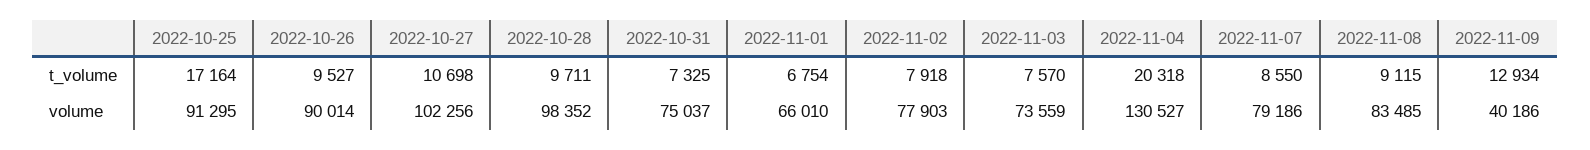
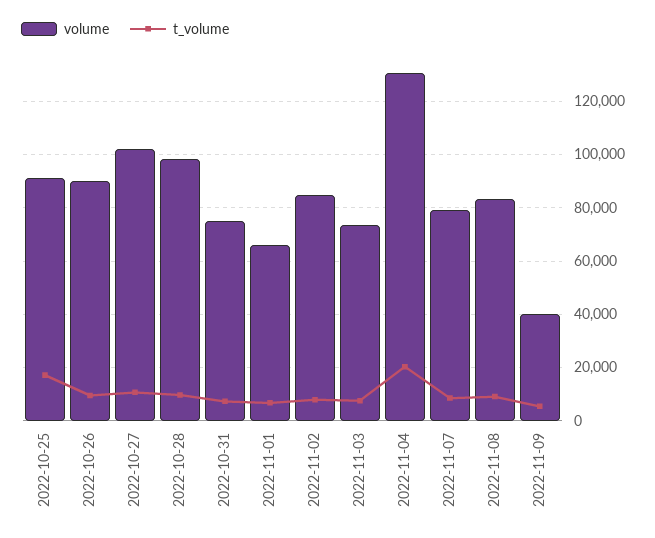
t_volume, 2022-11-09: 12934 -> 5000
volume, 2022-11-02: 77903 -> 85000

